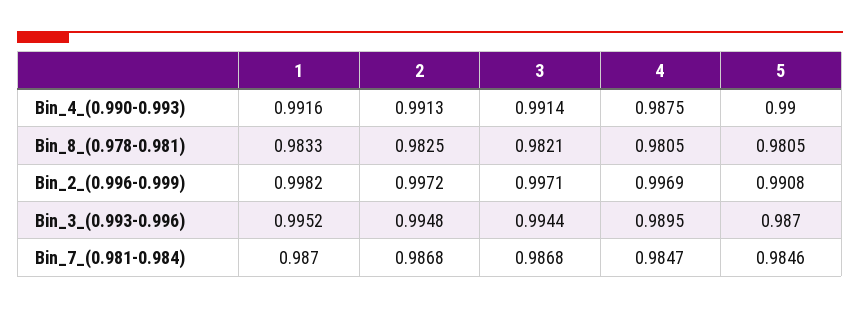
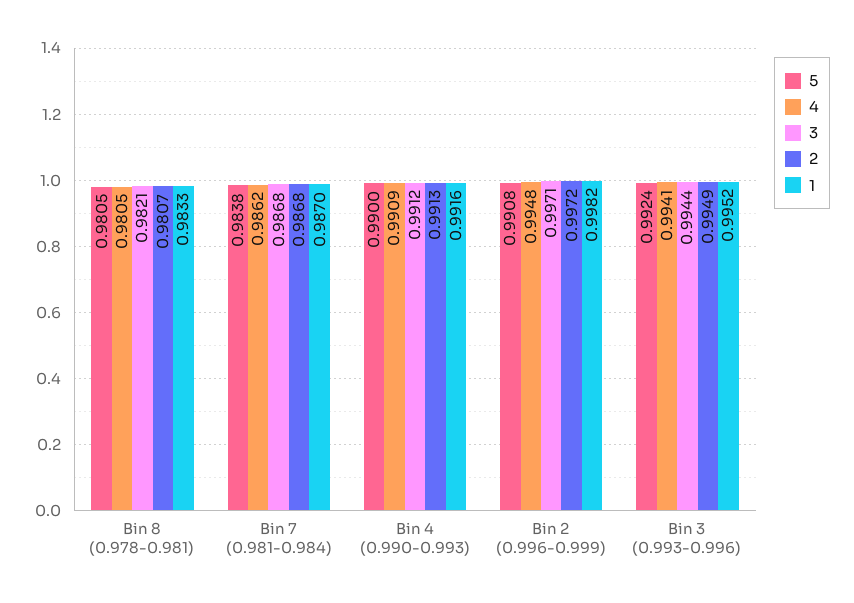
3, Bin_4_(0.990-0.993): 0.9914 -> 0.9912
4, Bin_4_(0.990-0.993): 0.9875 -> 0.9909
2, Bin_8_(0.978-0.981): 0.9825 -> 0.9807
4, Bin_2_(0.996-0.999): 0.9969 -> 0.9948
2, Bin_3_(0.993-0.996): 0.9948 -> 0.9949
4, Bin_3_(0.993-0.996): 0.9895 -> 0.9941
5, Bin_3_(0.993-0.996): 0.987 -> 0.9924
4, Bin_7_(0.981-0.984): 0.9847 -> 0.9862
5, Bin_7_(0.981-0.984): 0.9846 -> 0.9838

